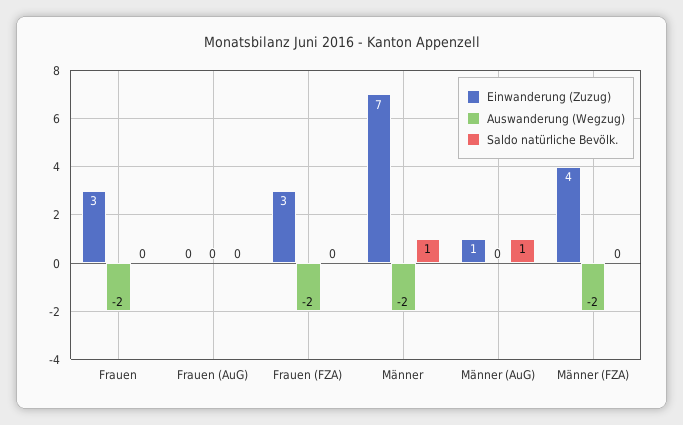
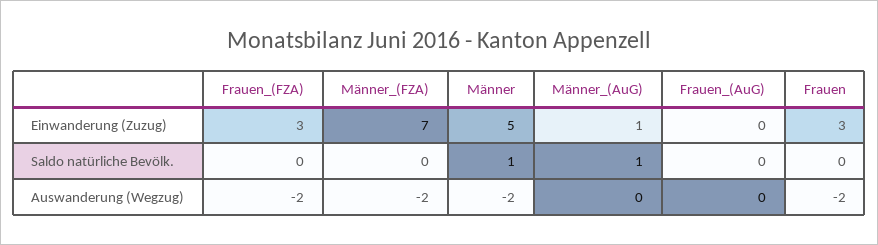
Einwanderung (Zuzug), Männer: 7 -> 5
Einwanderung (Zuzug), Männer (FZA): 4 -> 7

